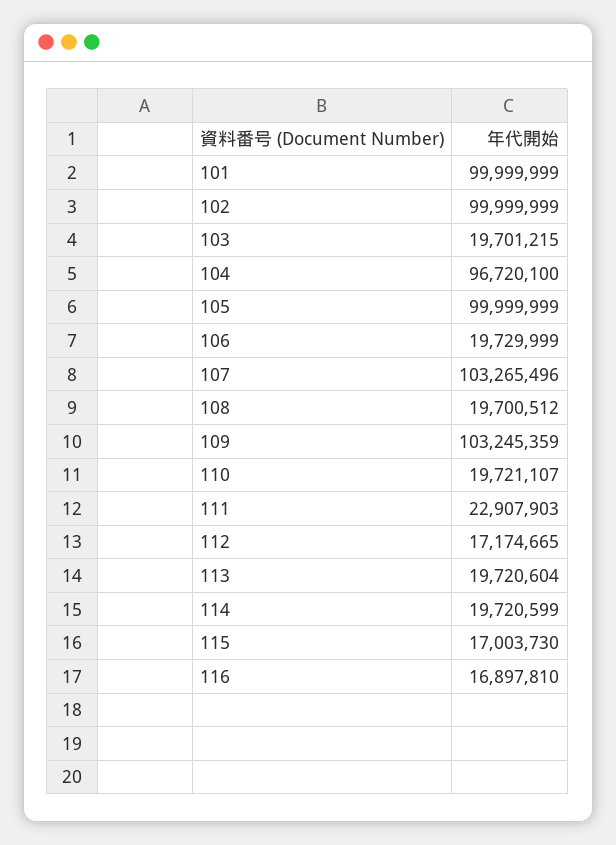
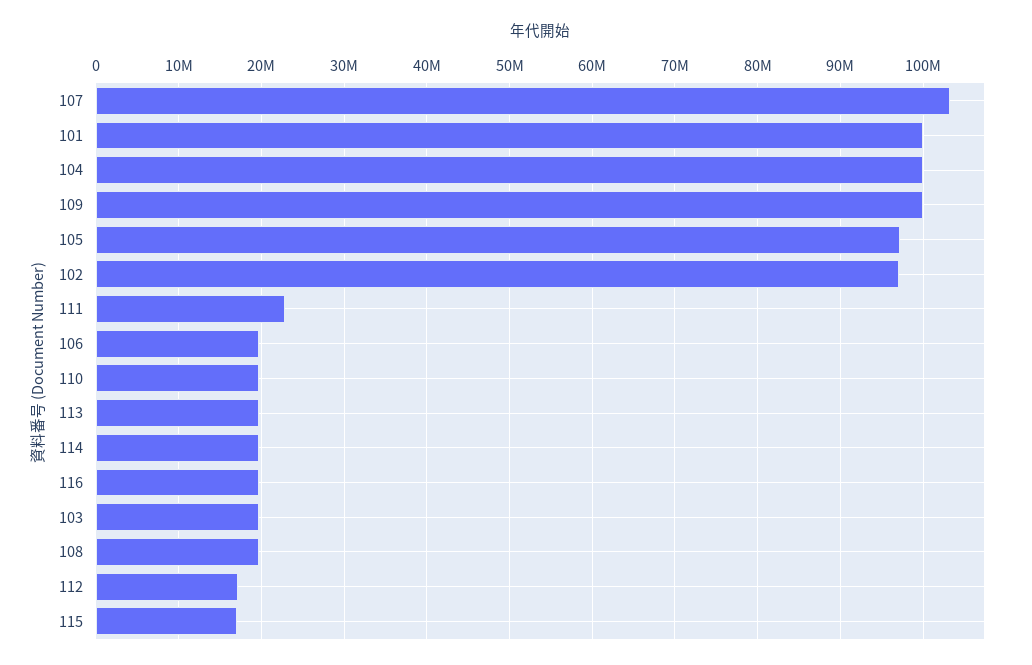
102: 99999999 -> 97000000
104: 96720100 -> 100000000
105: 99999999 -> 97000000
109: 103245359 -> 100000000
116: 16897810 -> 20000000

